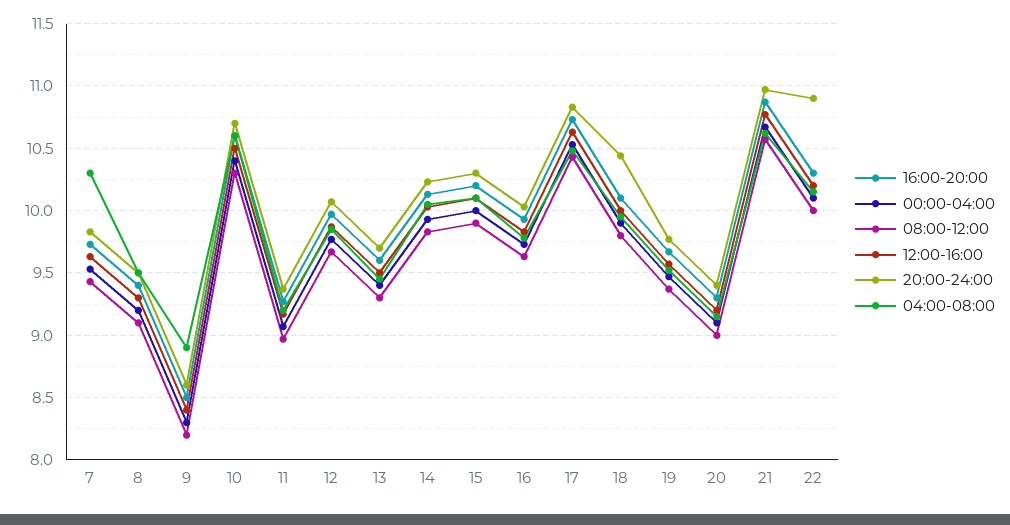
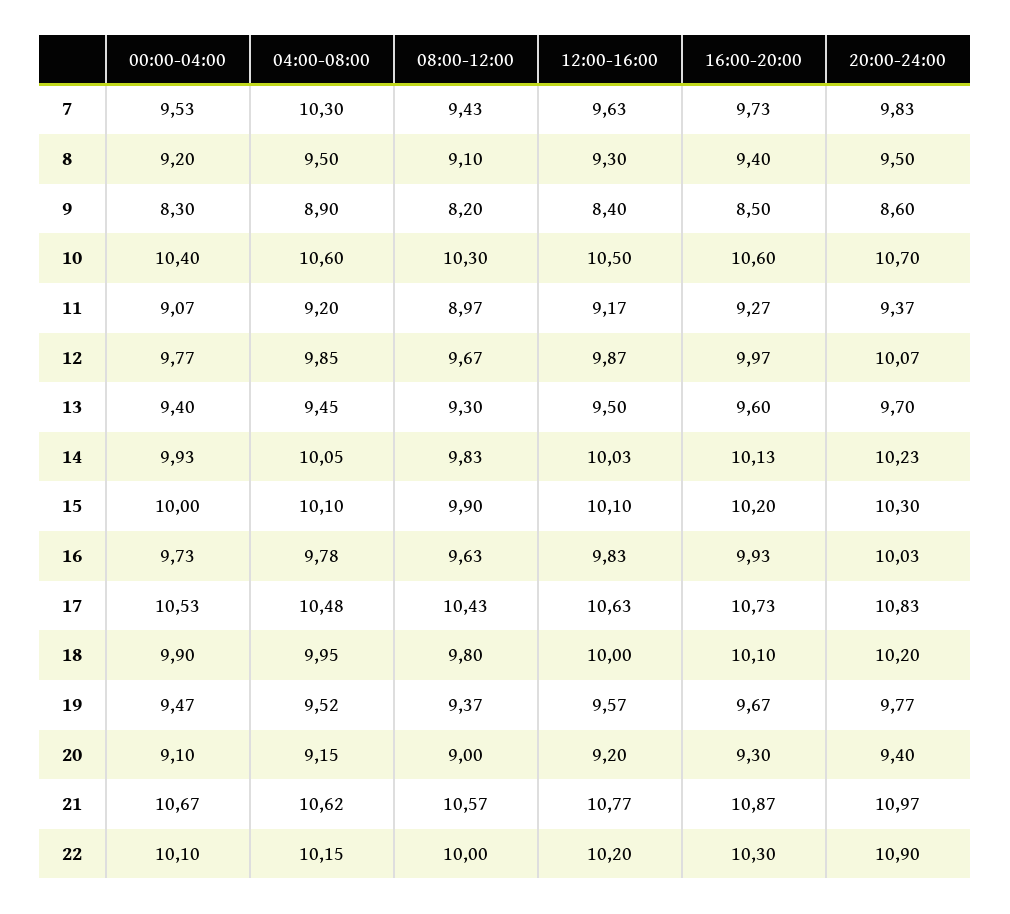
20:00-24:00, 18: 10.45 -> 10.2

